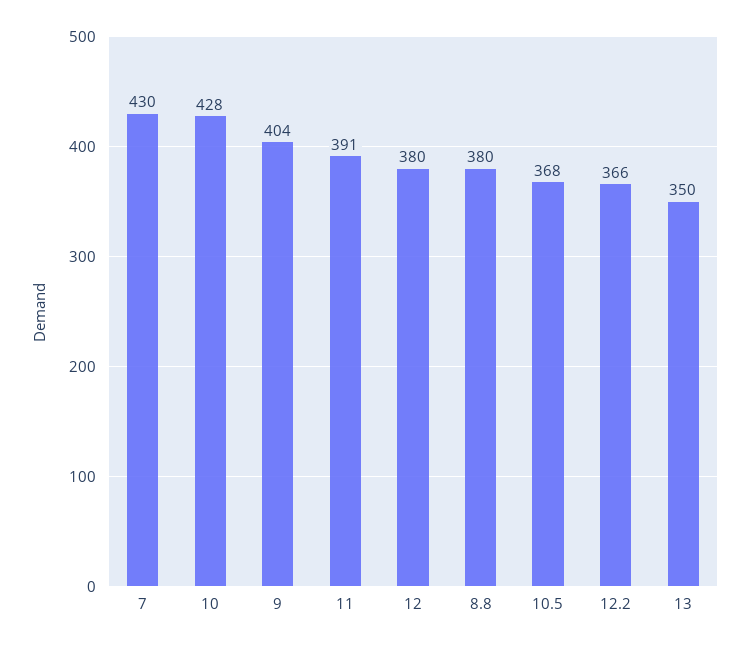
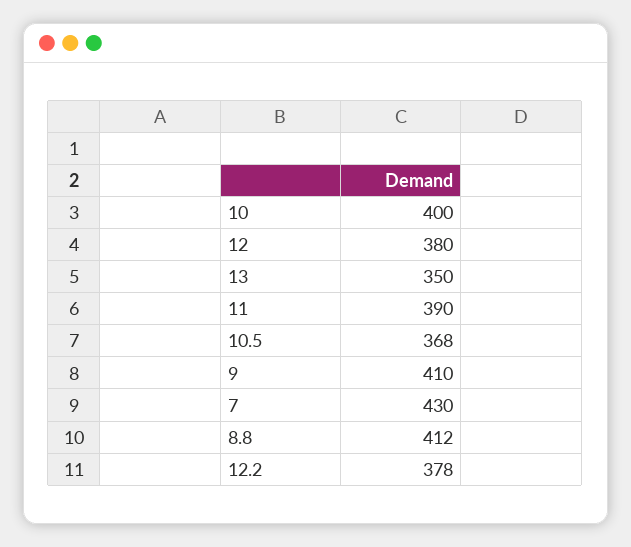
10: 428 -> 400
9: 404 -> 410
11: 391 -> 390
8.8: 380 -> 412
12.2: 366 -> 378

